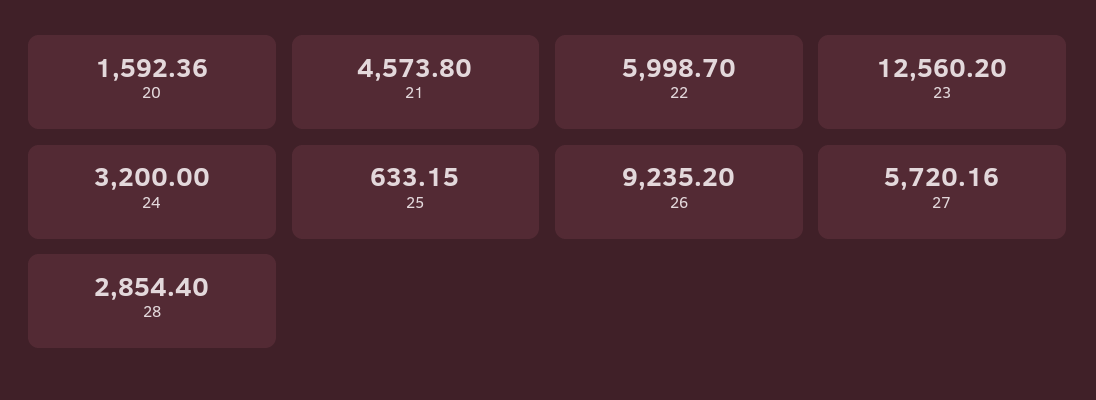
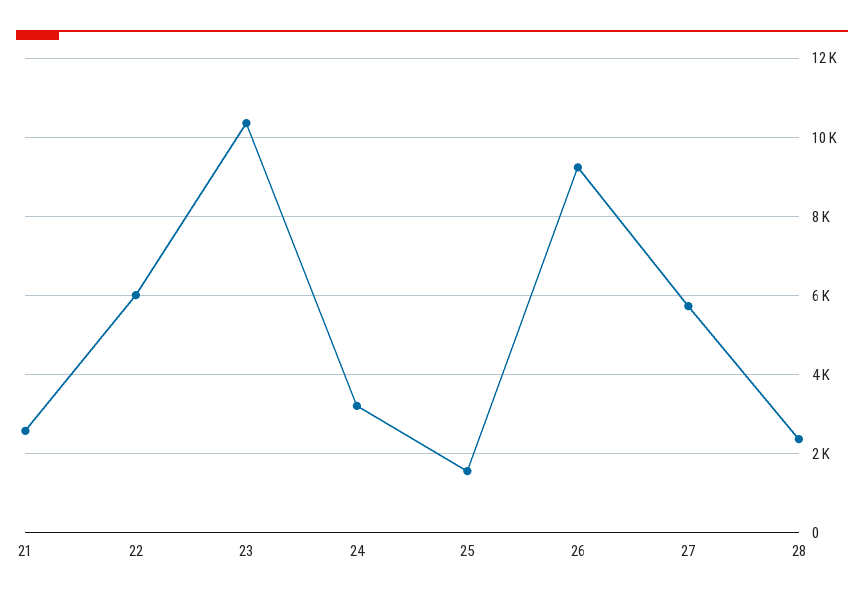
20: 1592.36 -> none
21: 4573.8 -> 2600
23: 12560.2 -> 10400
25: 633.15 -> 1600
28: 2854.4 -> 2400

